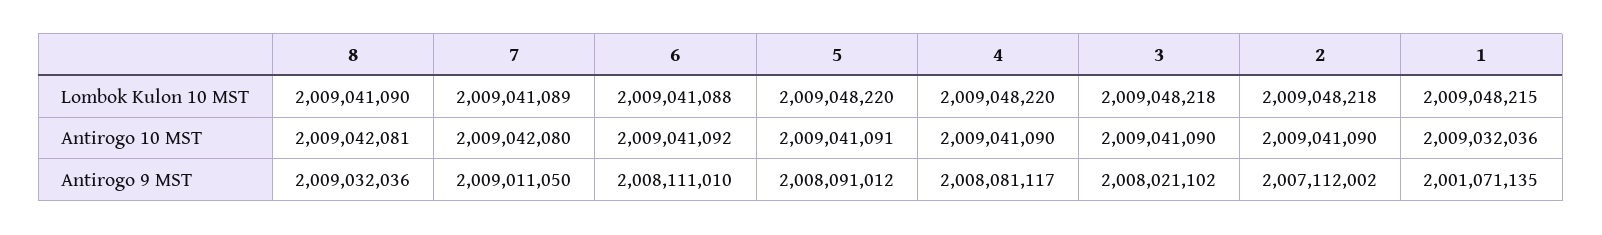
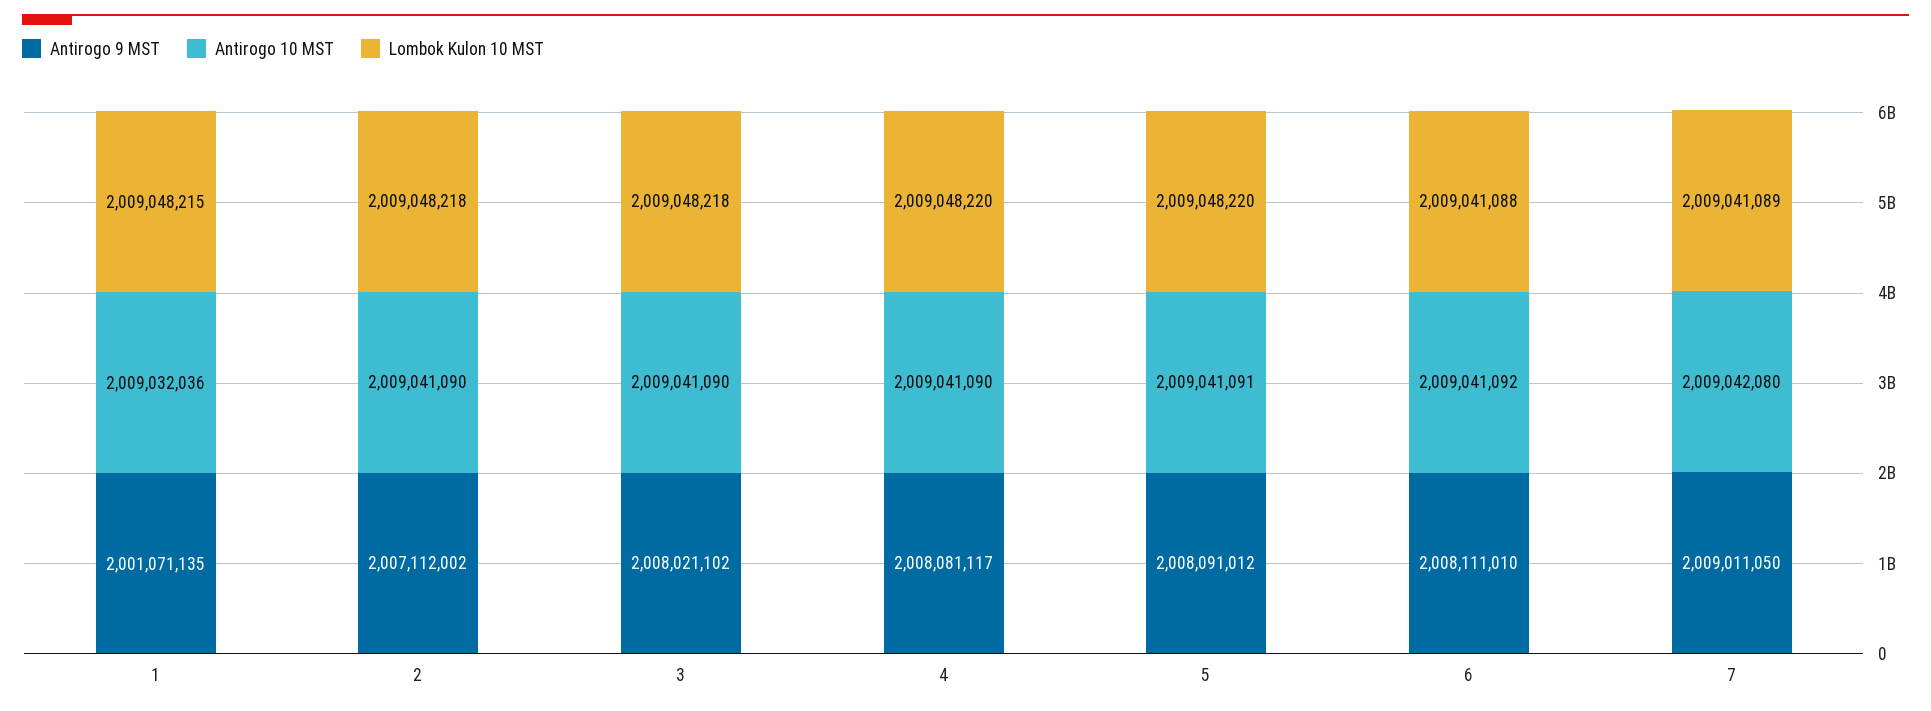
Lombok Kulon 10 MST, 8: 2009041090 -> none
Antirogo 10 MST, 8: 2009042081 -> none
Antirogo 9 MST, 8: 2009032036 -> none

